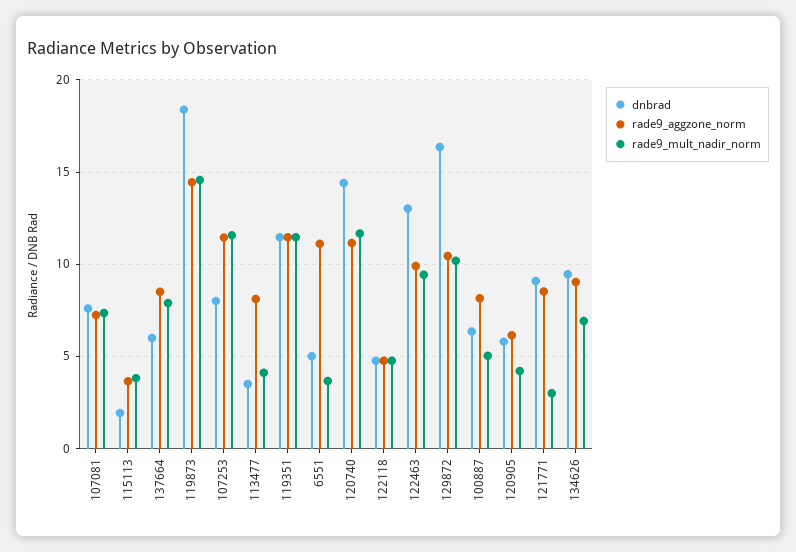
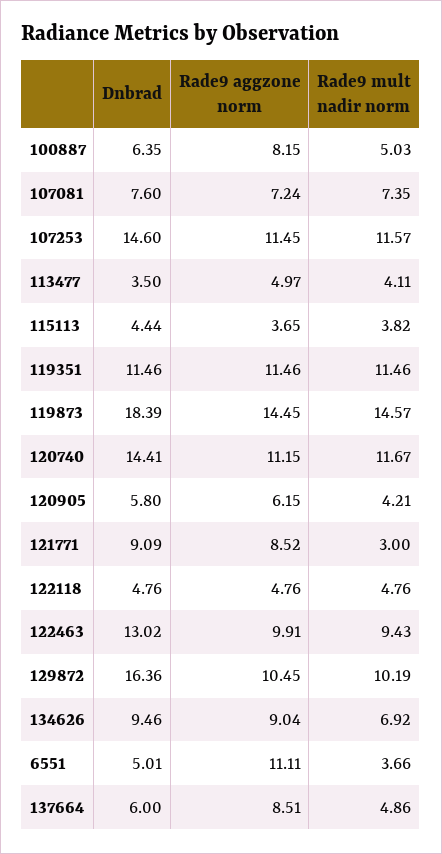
dnbrad, 115113: 2 -> 4.44
rade9_mult_nadir_norm, 137664: 8 -> 4.86
dnbrad, 107253: 8 -> 14.6
rade9_aggzone_norm, 113477: 8 -> 4.97

